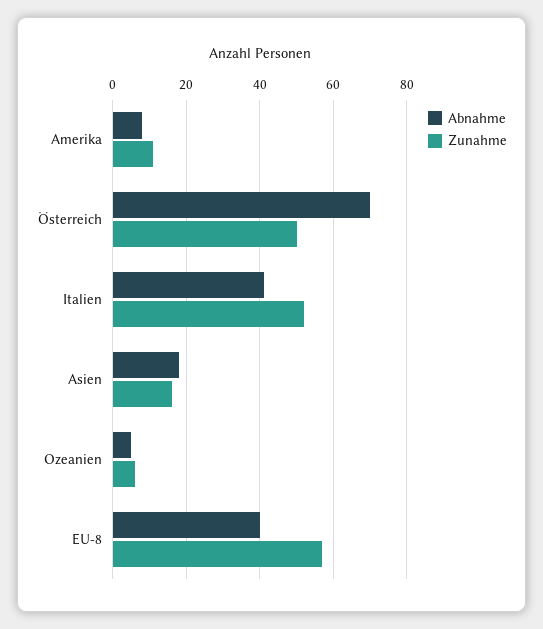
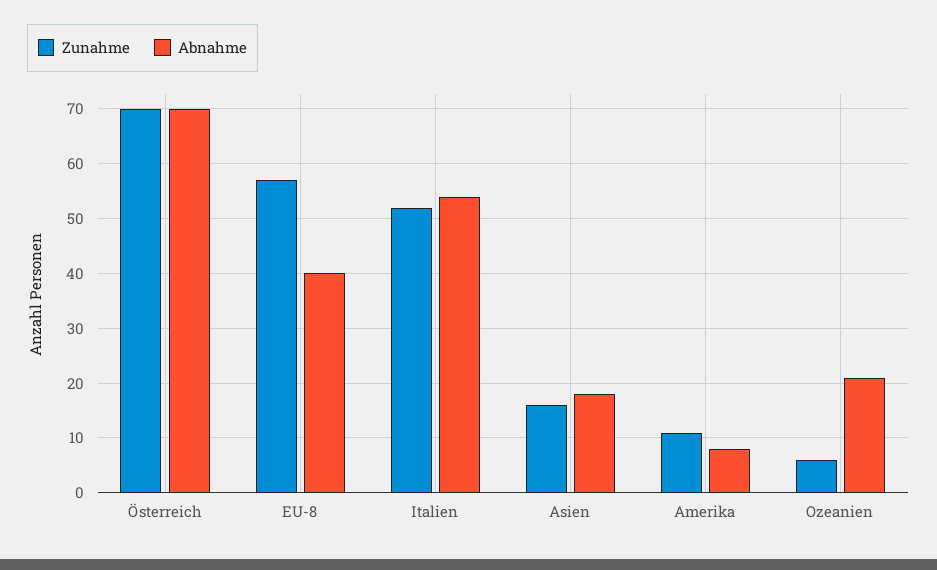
Zunahme, Österreich: 50 -> 70
Abnahme, Italien: 40 -> 55
Abnahme, Ozeanien: 5 -> 20

